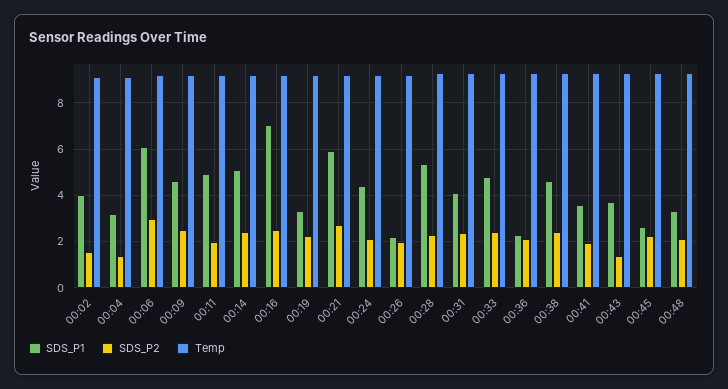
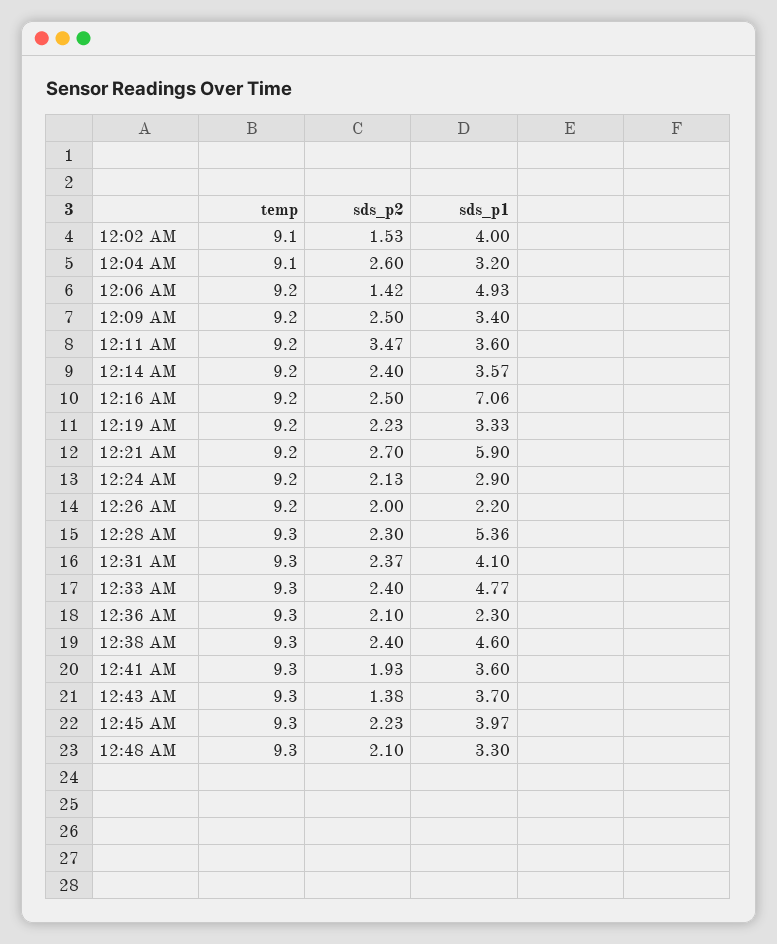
SDS_P2, 00:04: 1.5 -> 2.6
SDS_P1, 00:06: 6 -> 4.93
SDS_P2, 00:06: 3 -> 1.42
SDS_P1, 00:09: 4.5 -> 3.4
SDS_P1, 00:11: 5 -> 3.6
SDS_P2, 00:11: 2 -> 3.47
SDS_P1, 00:14: 5 -> 3.57
SDS_P1, 00:24: 4.5 -> 2.9
SDS_P1, 00:45: 2.5 -> 3.97

